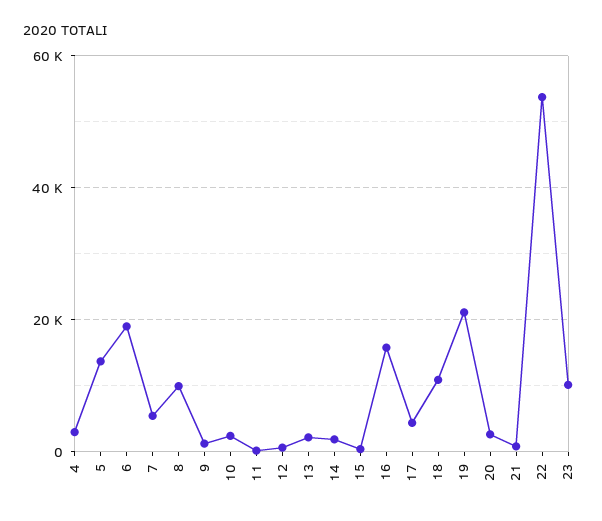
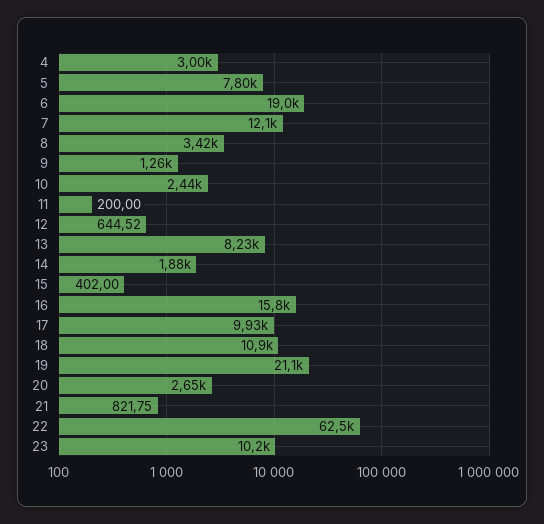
5: 14000 -> 7800
7: 6000 -> 12100
8: 10000 -> 3420
13: 2000 -> 8230
17: 4000 -> 9930
22: 54000 -> 62500

